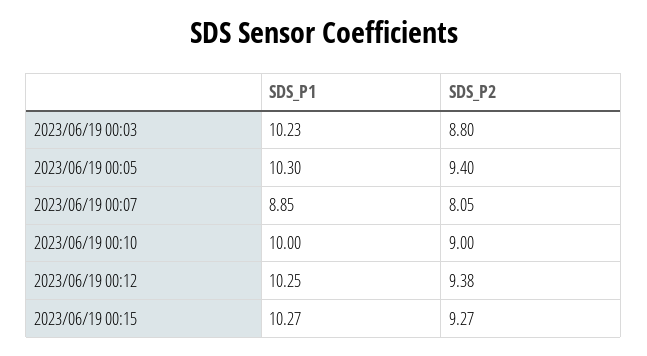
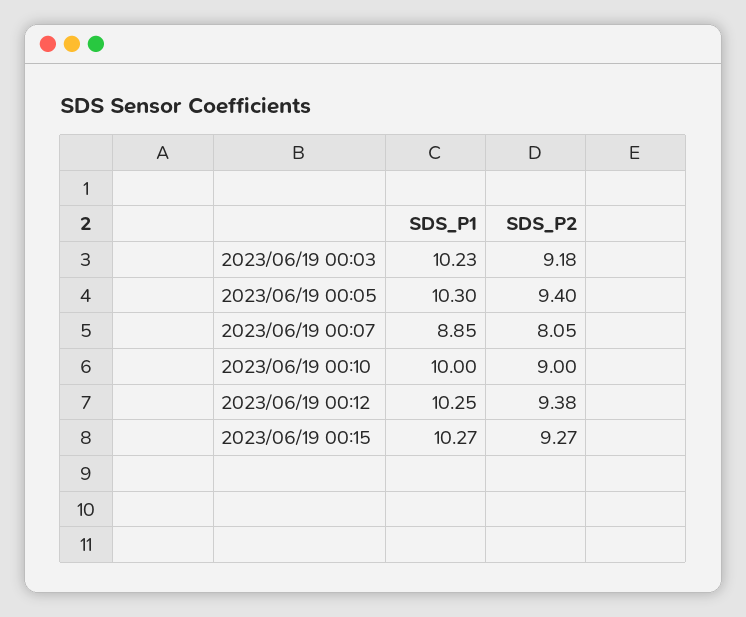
SDS_P2, 2023/06/19 00:03: 8.8 -> 9.18

